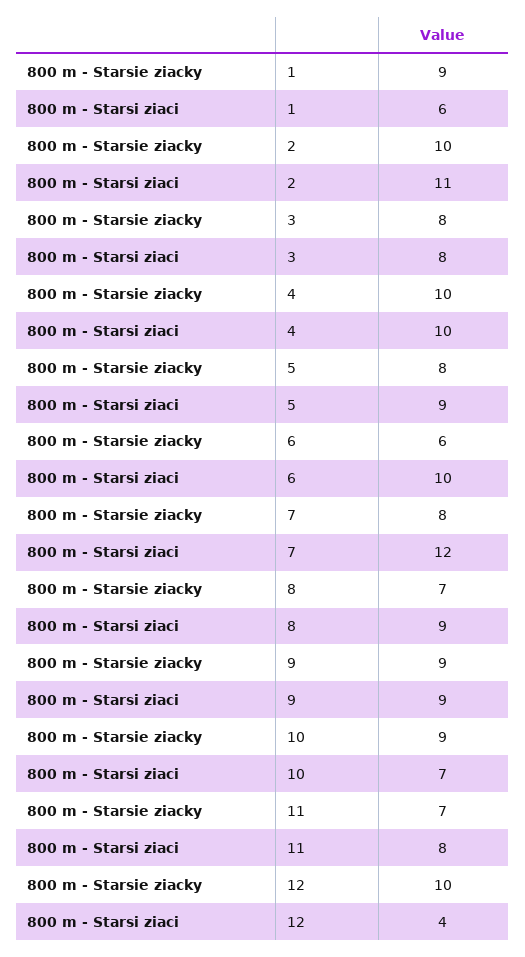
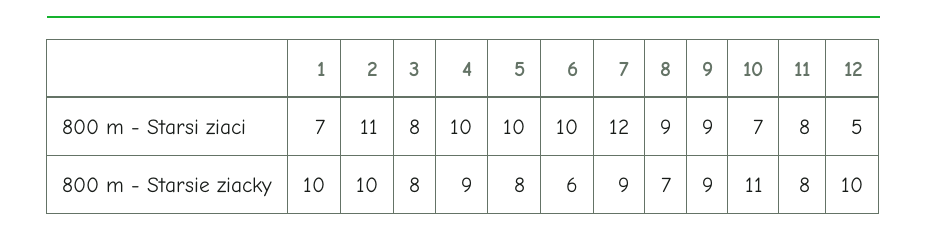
800 m - Starsie ziacky, 1: 9 -> 10
800 m - Starsi ziaci, 1: 6 -> 7
800 m - Starsie ziacky, 4: 10 -> 9
800 m - Starsi ziaci, 5: 9 -> 10
800 m - Starsie ziacky, 7: 8 -> 9
800 m - Starsie ziacky, 10: 9 -> 11
800 m - Starsie ziacky, 11: 7 -> 8
800 m - Starsi ziaci, 12: 4 -> 5

